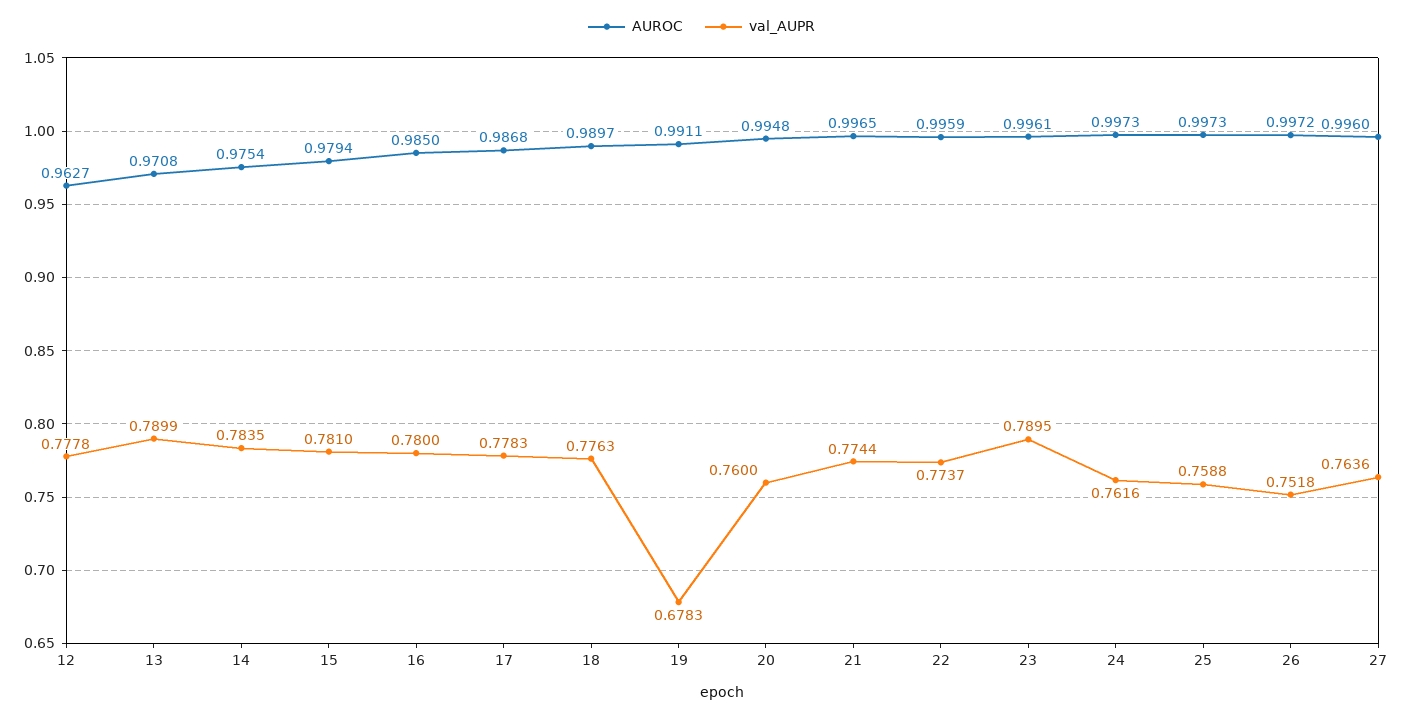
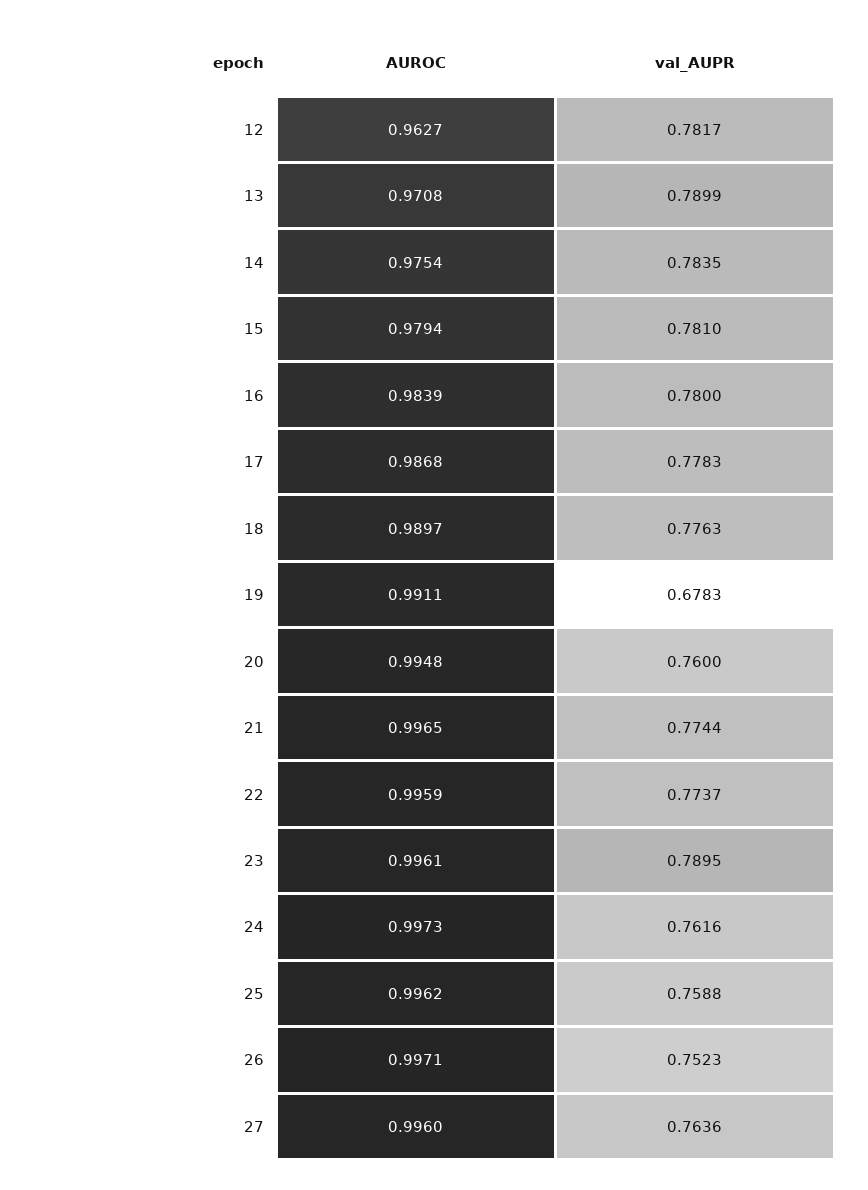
val_AUPR, 12: 0.7778 -> 0.7817
AUROC, 16: 0.985 -> 0.9839
AUROC, 25: 0.9973 -> 0.9962
AUROC, 26: 0.9972 -> 0.9971
val_AUPR, 26: 0.7518 -> 0.7523

